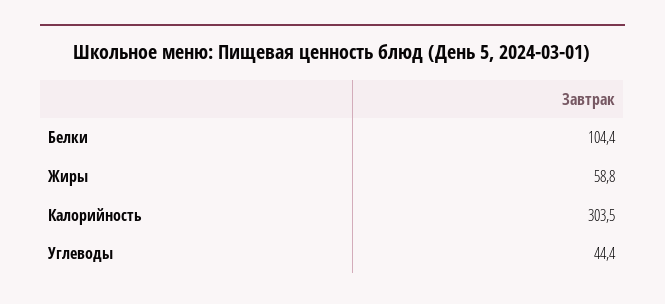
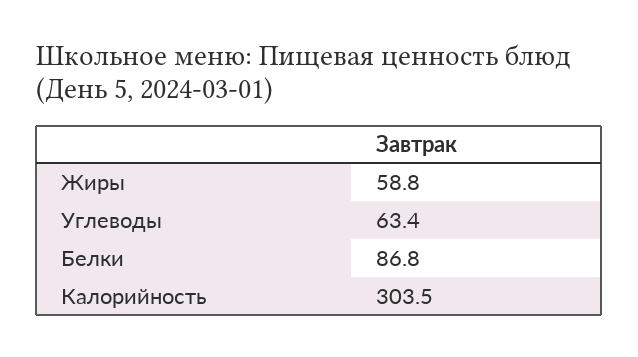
Белки: 104.4 -> 86.8
Углеводы: 44.4 -> 63.4

